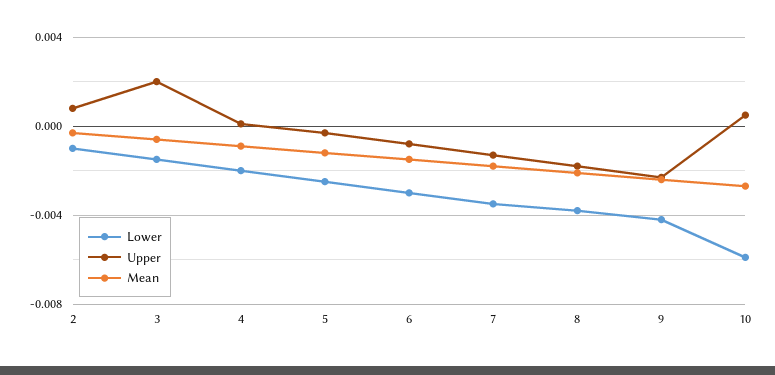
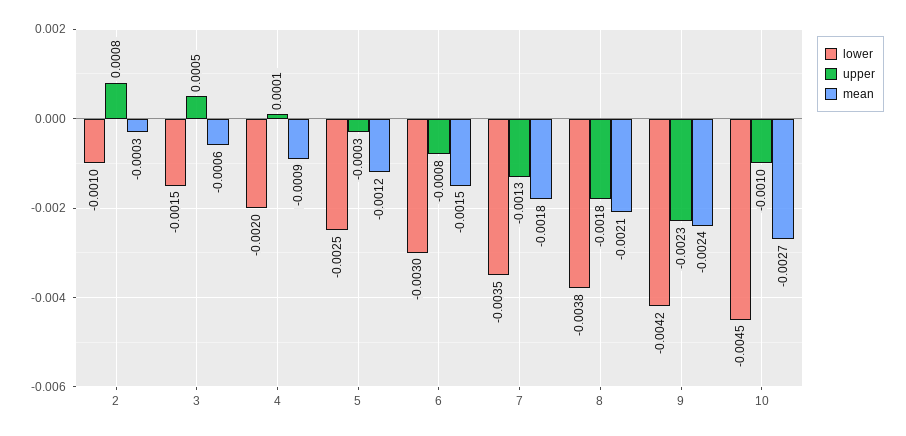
Upper, 3: 0.002 -> 0.0005
Lower, 10: -0.006 -> -0.0045
Upper, 10: 0.0005 -> -0.001

